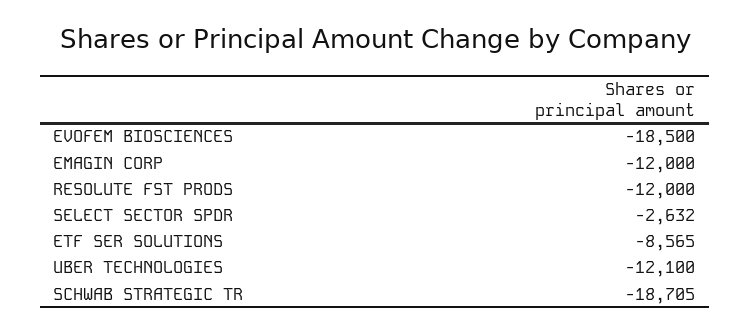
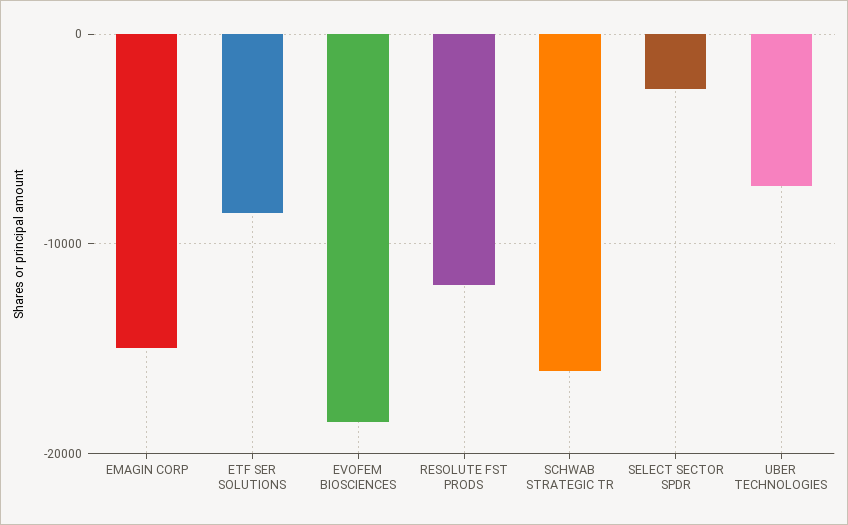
EMAGIN CORP: -12000 -> -15000
UBER TECHNOLOGIES: -12100 -> -7000
SCHWAB STRATEGIC TR: -18705 -> -16000

